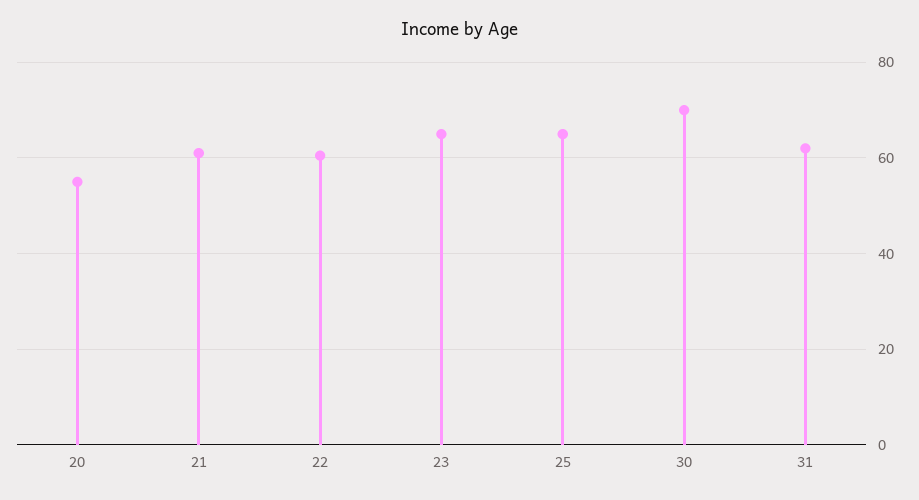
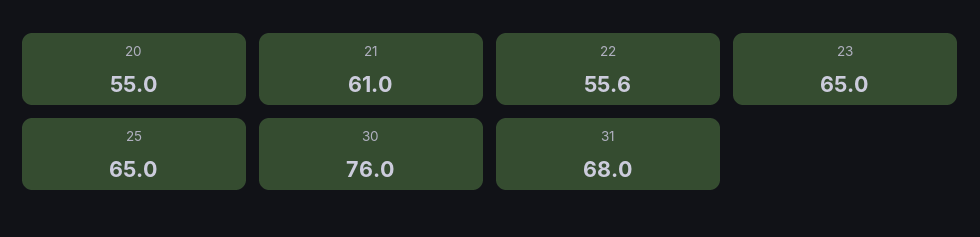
22: 60 -> 55.6
30: 70 -> 76
31: 62 -> 68

